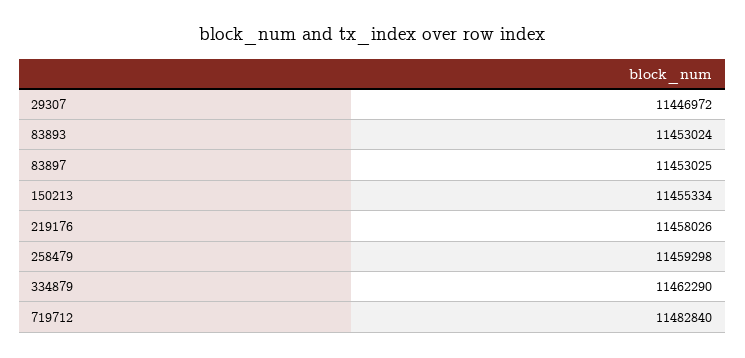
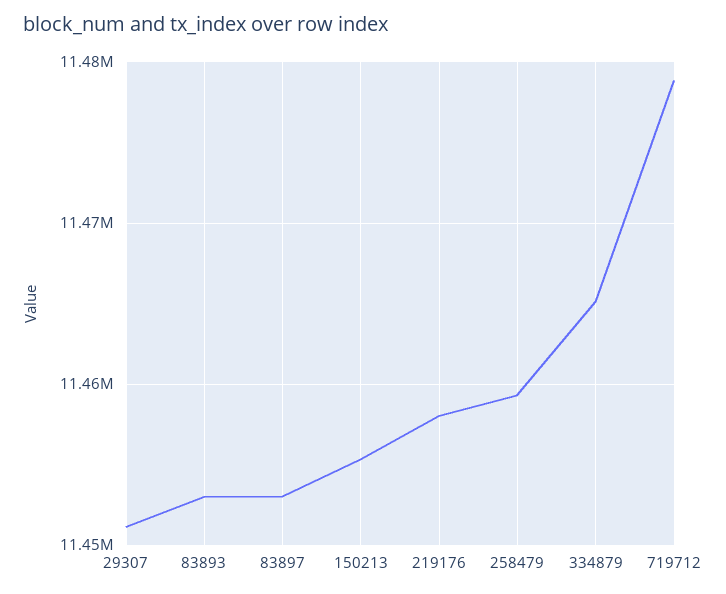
29307: 11446972 -> 11451000
334879: 11462290 -> 11465000
719712: 11482840 -> 11479000

